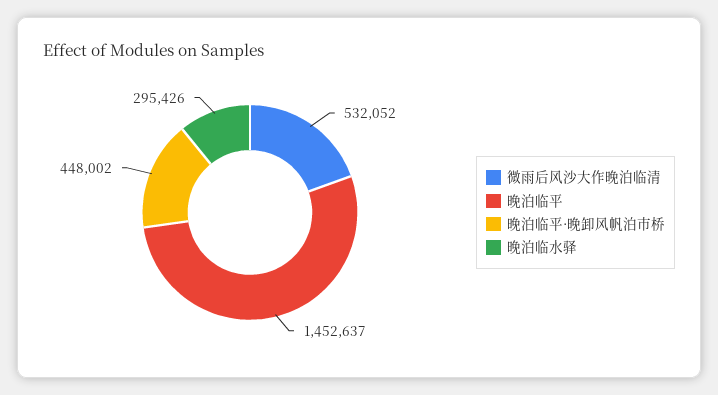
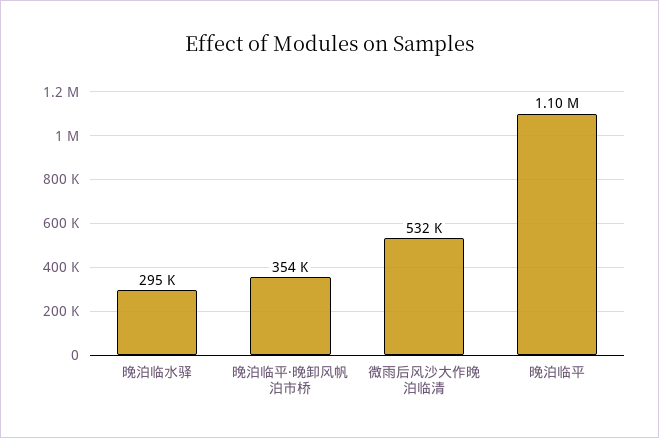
晚泊临平: 1452637 -> 1100000
晚泊临平·晚卸风帆泊市桥: 448002 -> 354000

